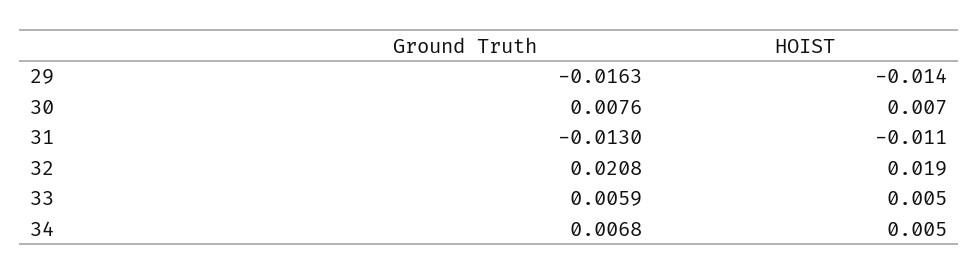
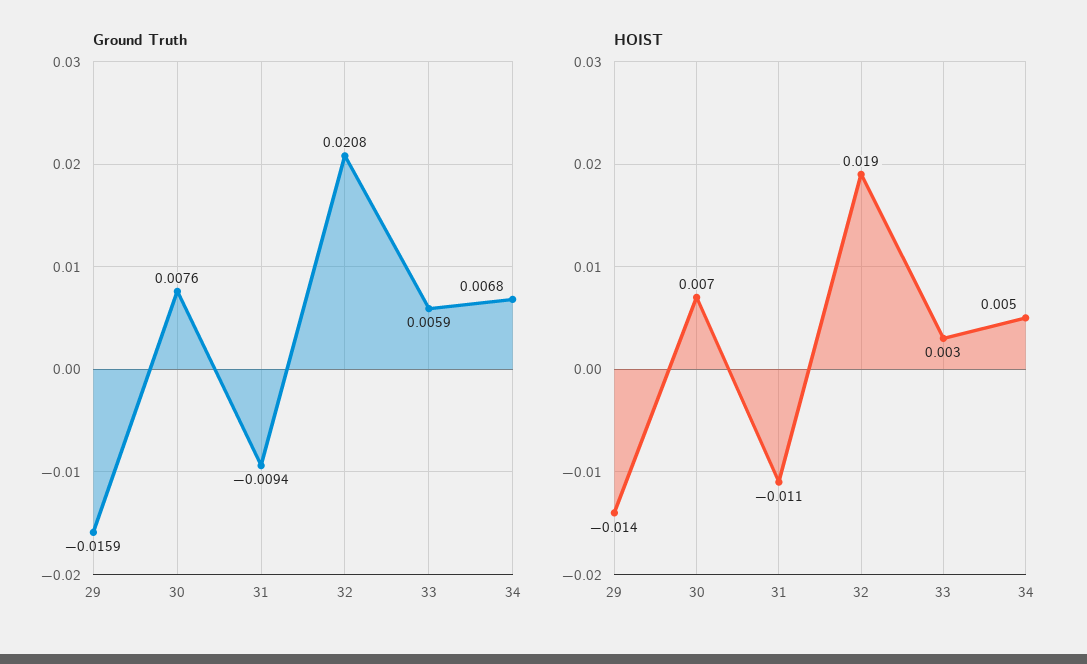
Ground Truth, 29: -0.0163 -> -0.0159
Ground Truth, 31: -0.013 -> -0.0094
HOIST, 33: 0.005 -> 0.003

